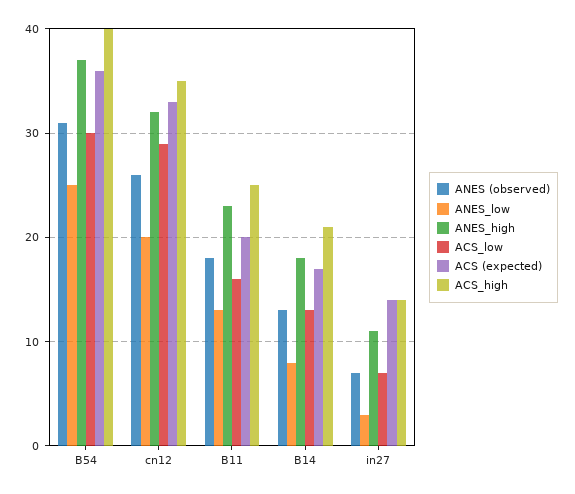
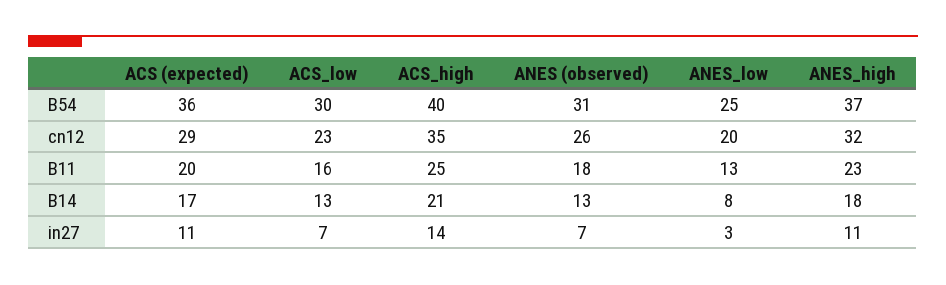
ACS_low, cn12: 29 -> 23
ACS (expected), cn12: 33 -> 29
ACS (expected), in27: 14 -> 11

